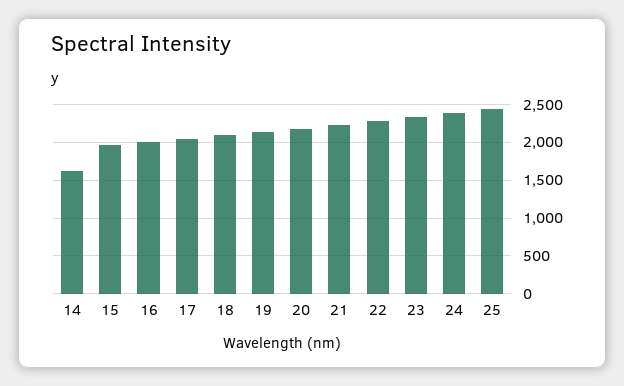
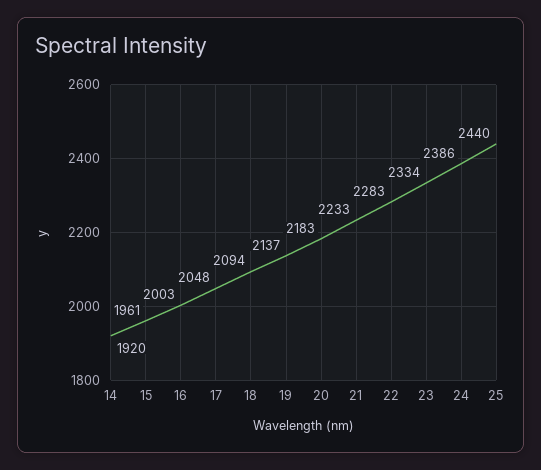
14: 1600 -> 1920

